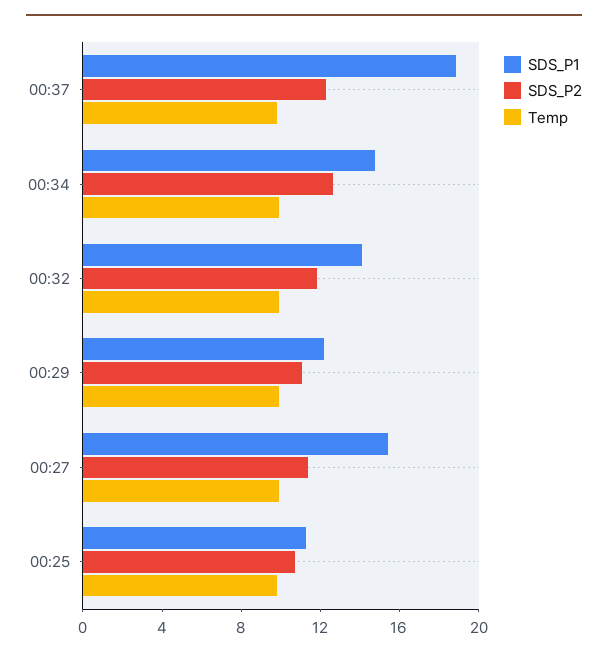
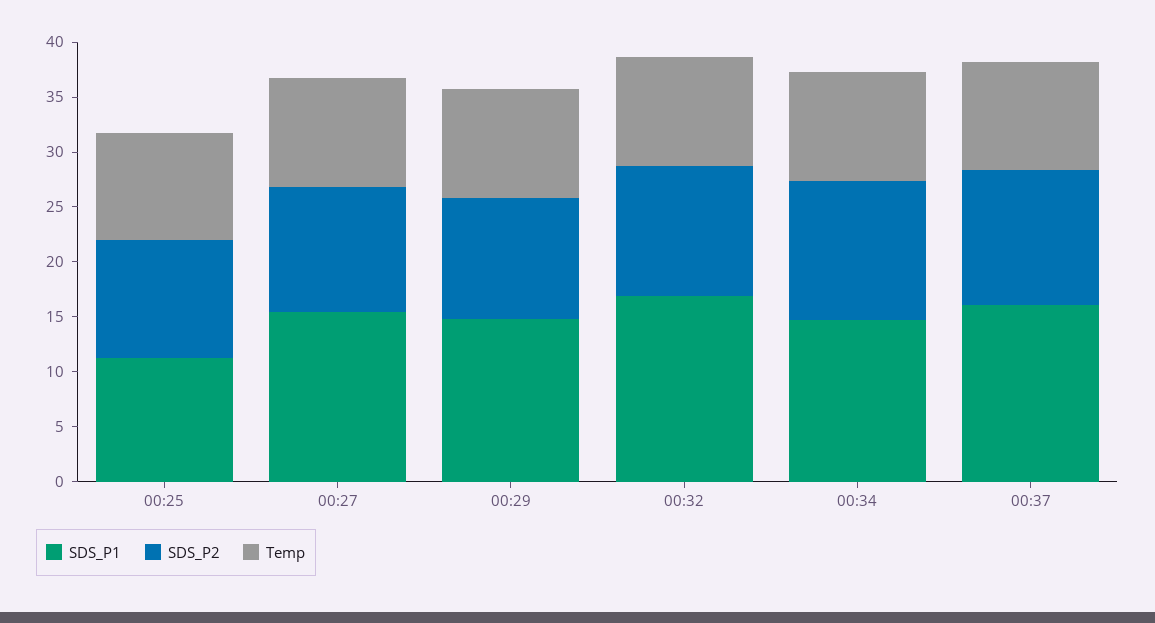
SDS_P1, 00:37: 19 -> 16
SDS_P1, 00:32: 14 -> 17
SDS_P1, 00:29: 12 -> 15

